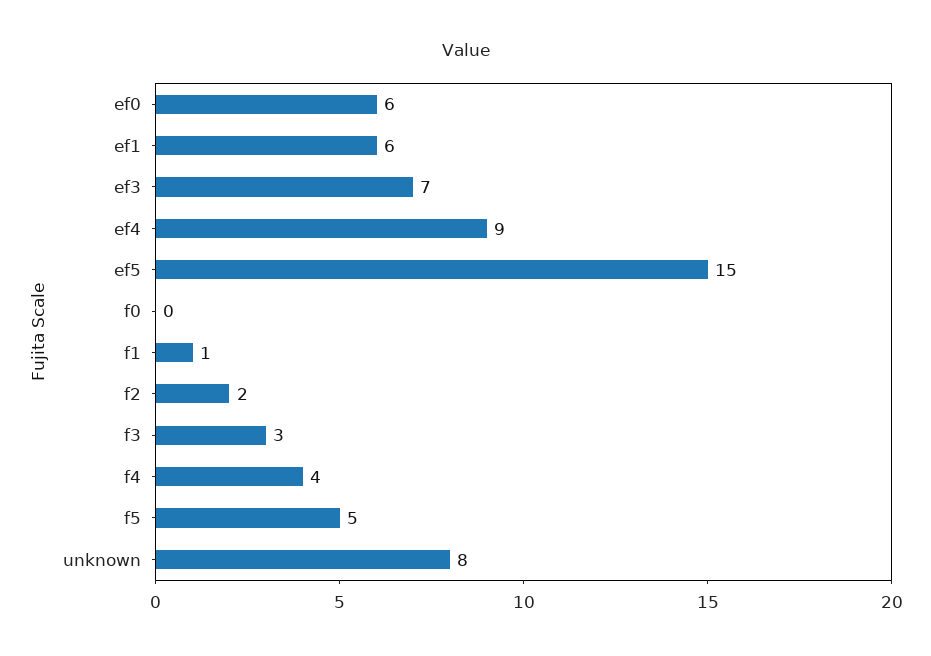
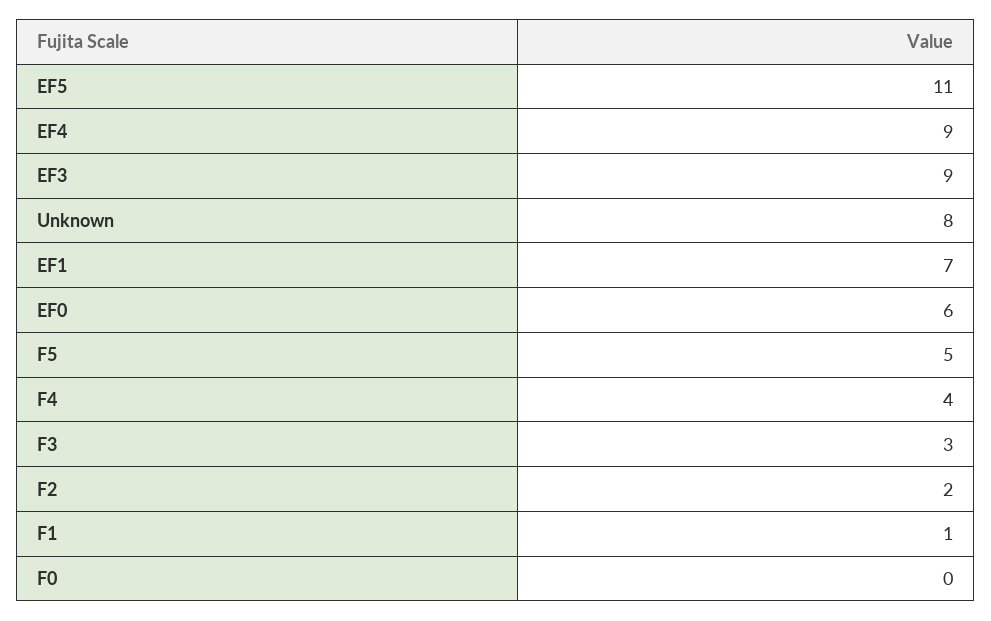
ef1: 6 -> 7
ef3: 7 -> 9
ef5: 15 -> 11

